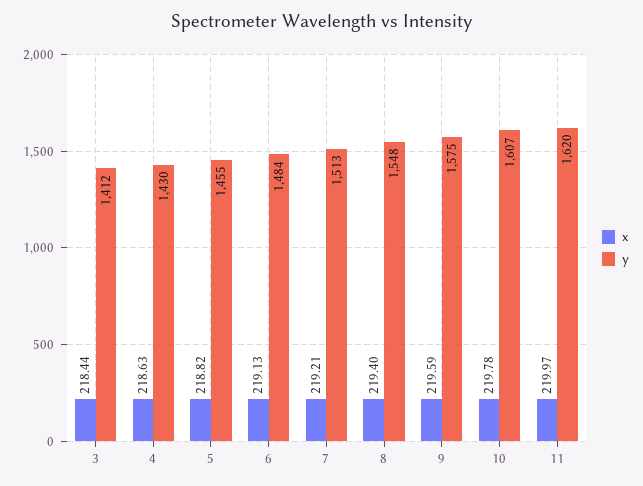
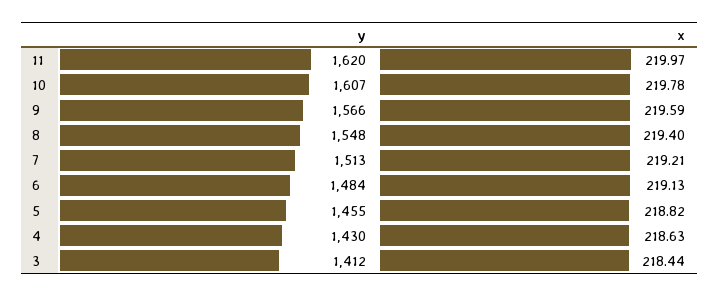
y, 9: 1575 -> 1566

